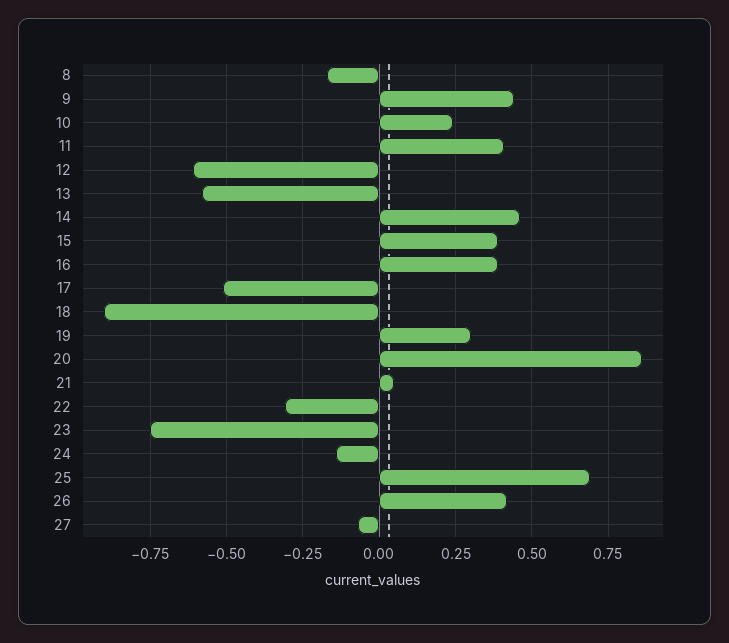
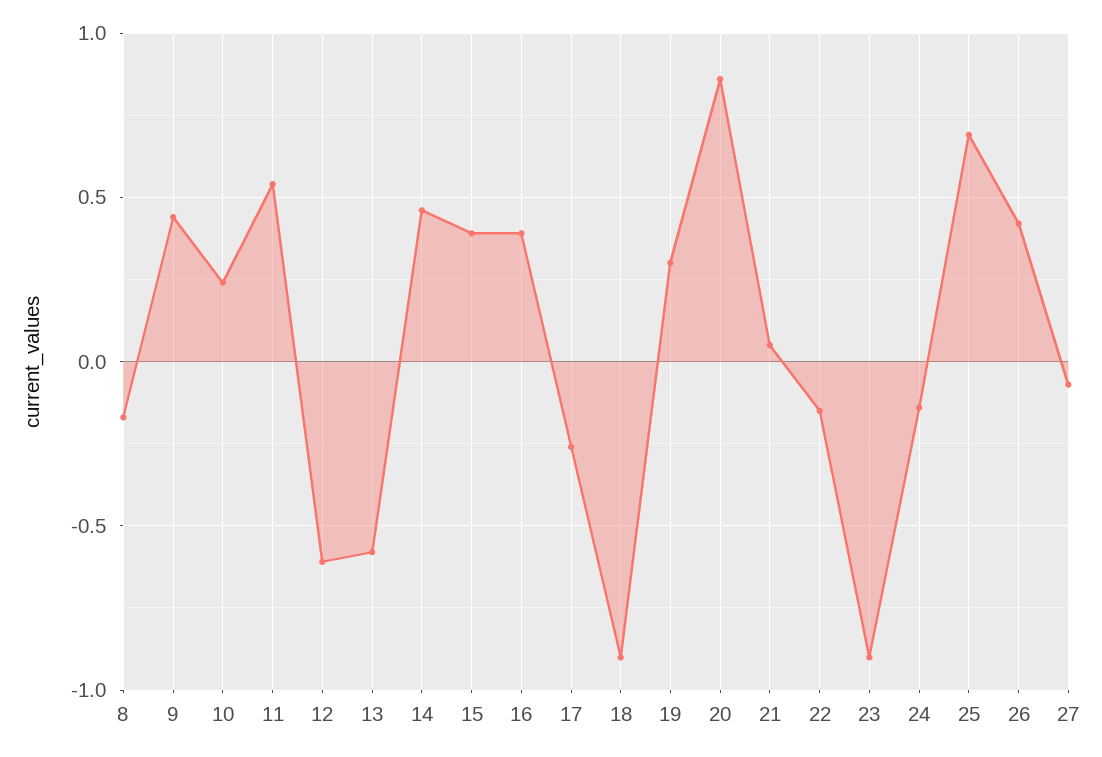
11: 0.4 -> 0.55
17: -0.5 -> -0.25
22: -0.3 -> -0.15
23: -0.75 -> -0.9

